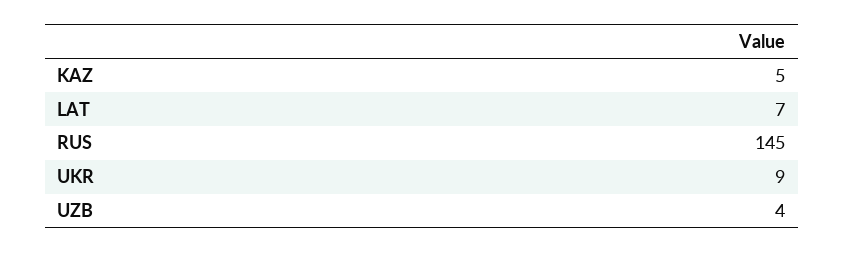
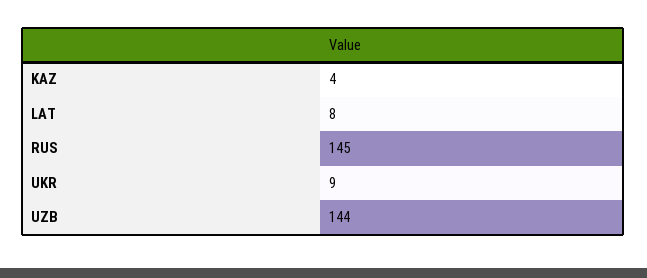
KAZ: 5 -> 4
LAT: 7 -> 8
UZB: 4 -> 144

